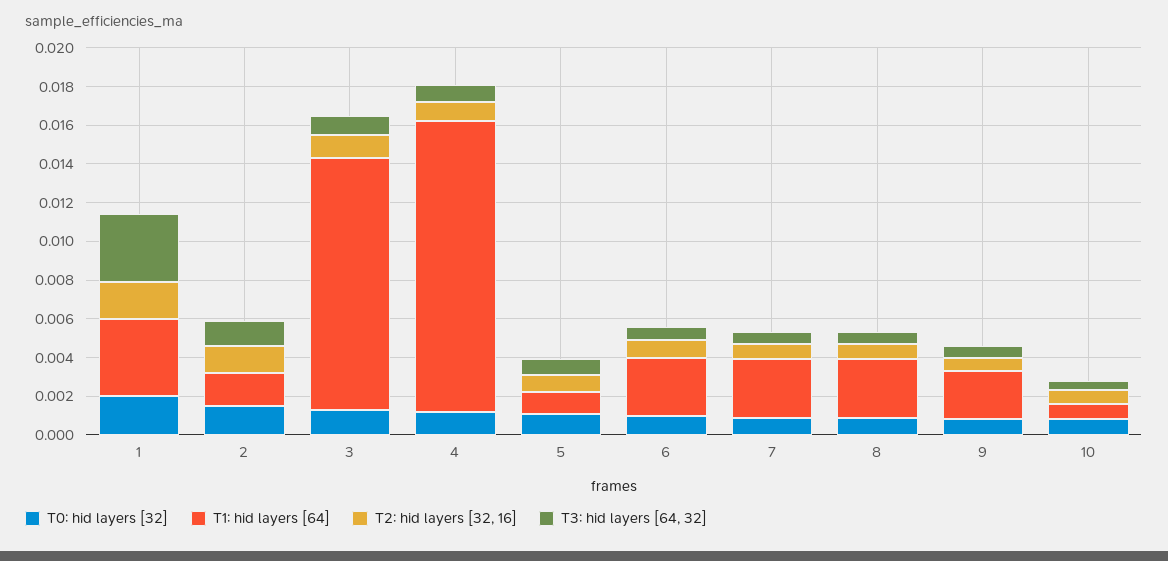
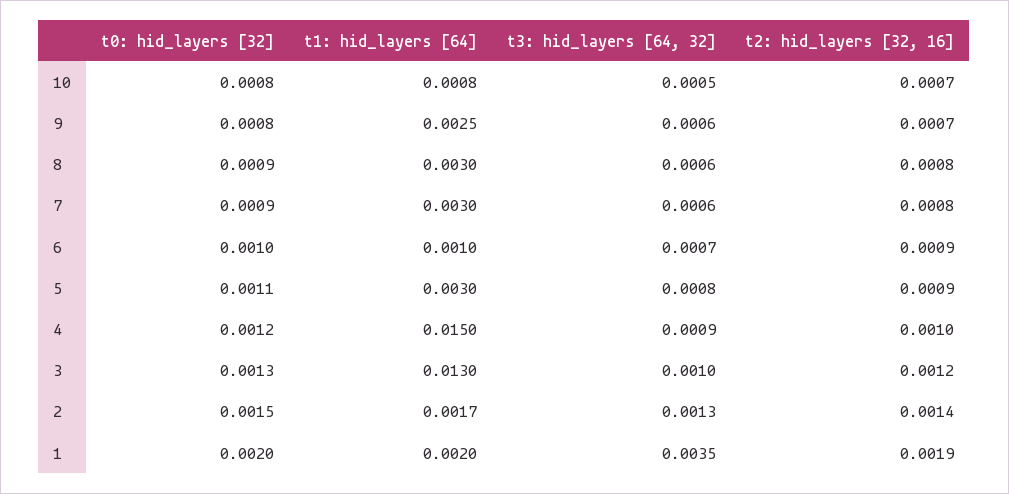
T1: hid layers [64], 1: 0.004 -> 0.002
T1: hid layers [64], 5: 0.001 -> 0.003
T1: hid layers [64], 6: 0.003 -> 0.001

